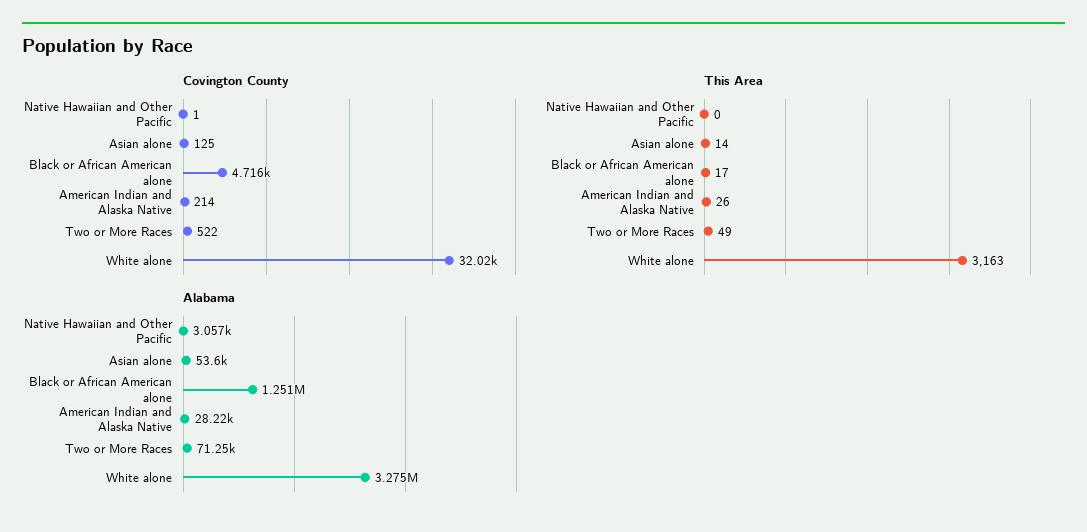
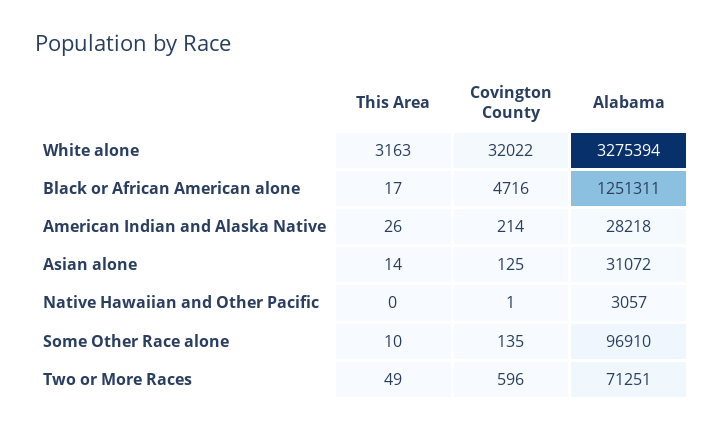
Covington County, Two or More Races: 522 -> 596
Alabama, Asian alone: 53600 -> 31072
This Area, Some Other Race alone: none -> 10
Covington County, Some Other Race alone: none -> 135
Alabama, Some Other Race alone: none -> 96910

